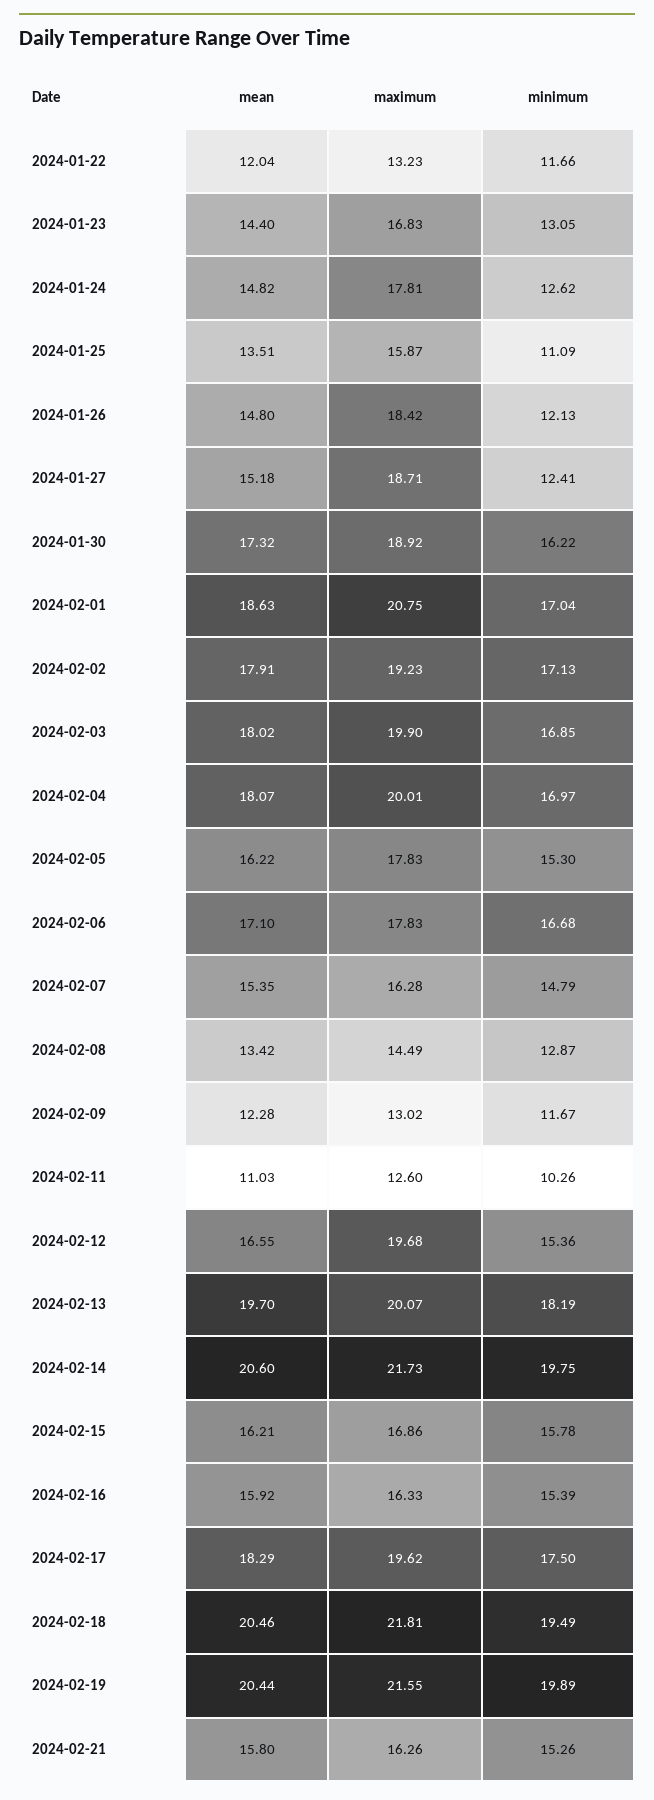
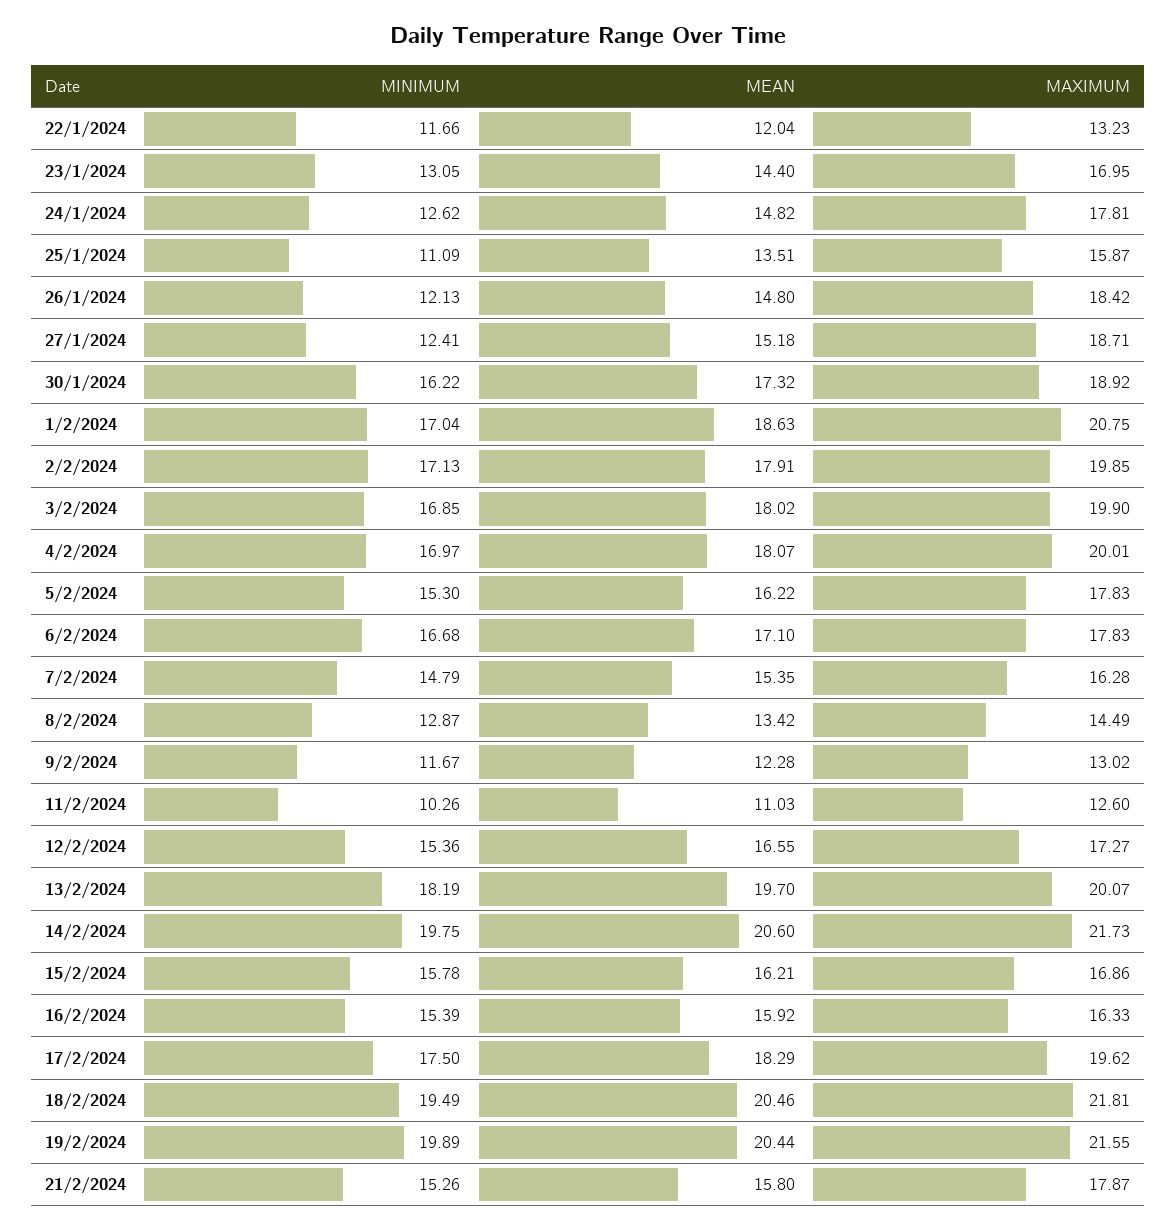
maximum, 2024-01-23: 16.83 -> 16.95
maximum, 2024-02-02: 19.23 -> 19.85
maximum, 2024-02-12: 19.68 -> 17.27
maximum, 2024-02-21: 16.26 -> 17.87

